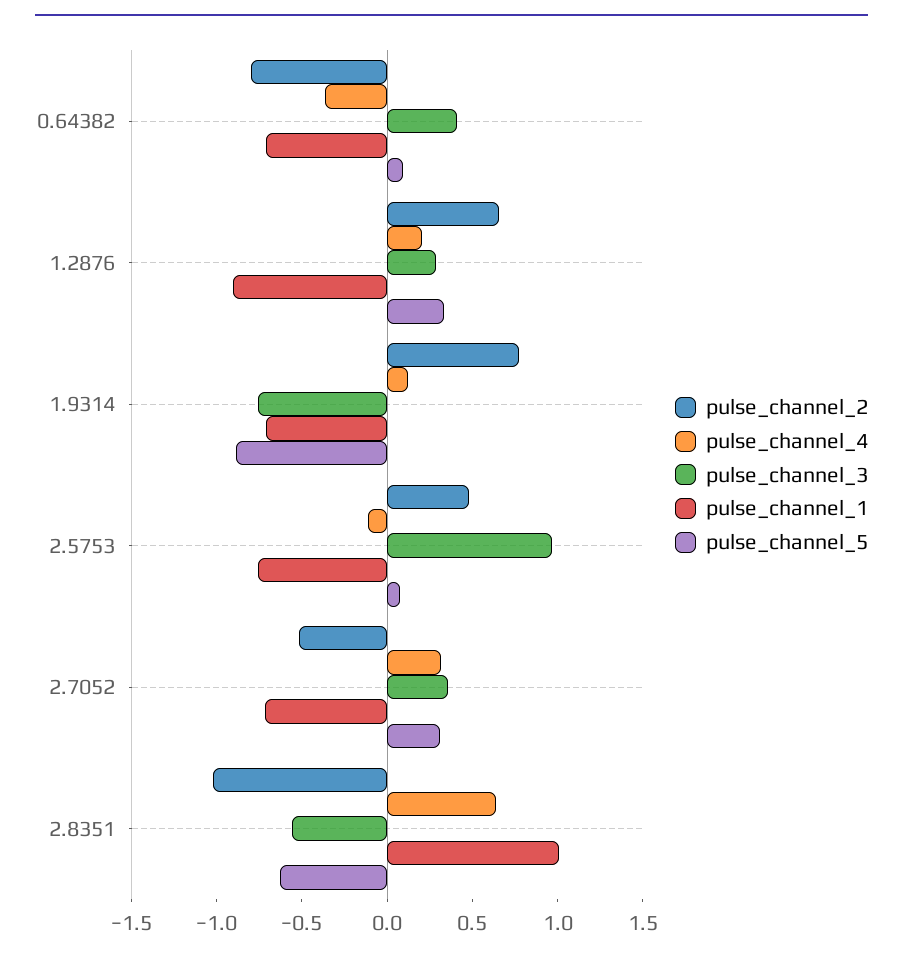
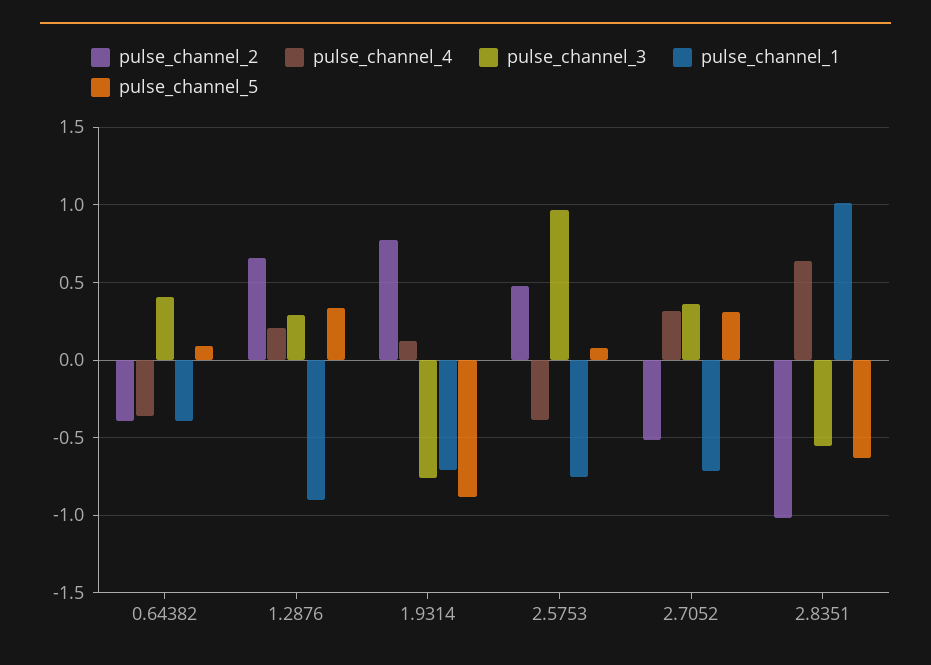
pulse_channel_2, 0.64382: -0.8 -> -0.4
pulse_channel_1, 0.64382: -0.7 -> -0.4
pulse_channel_4, 2.5753: -0.1 -> -0.4

